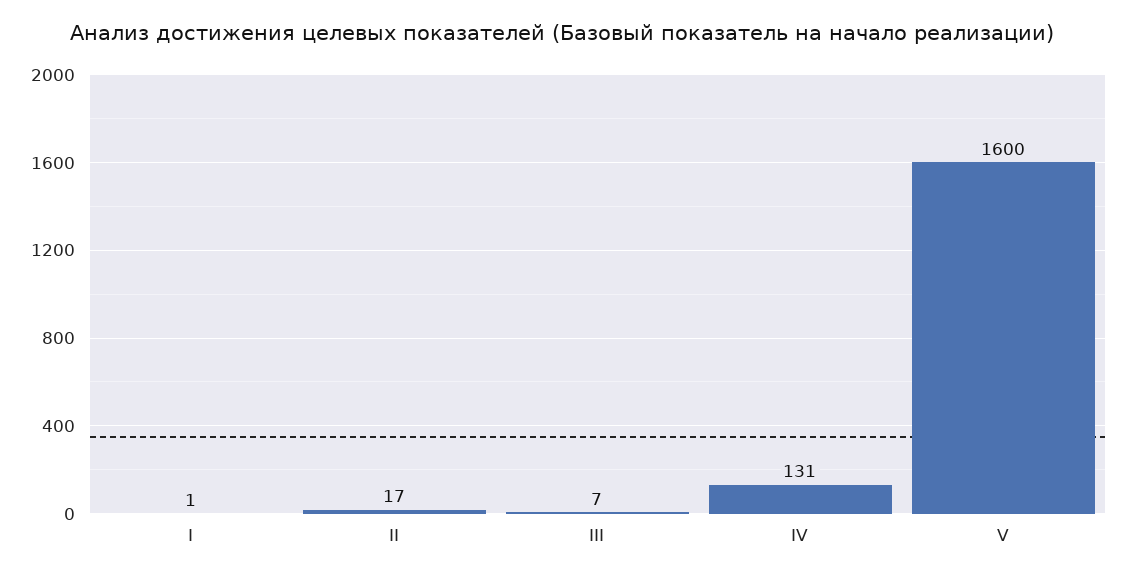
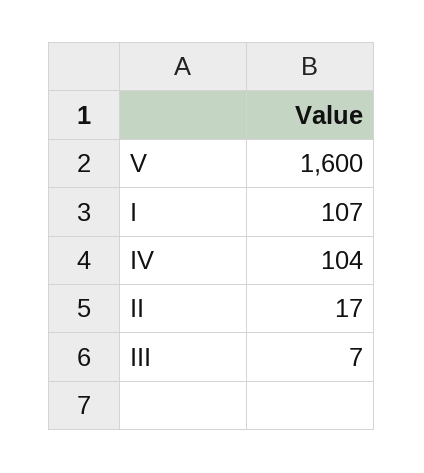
I: 1 -> 107
IV: 131 -> 104

